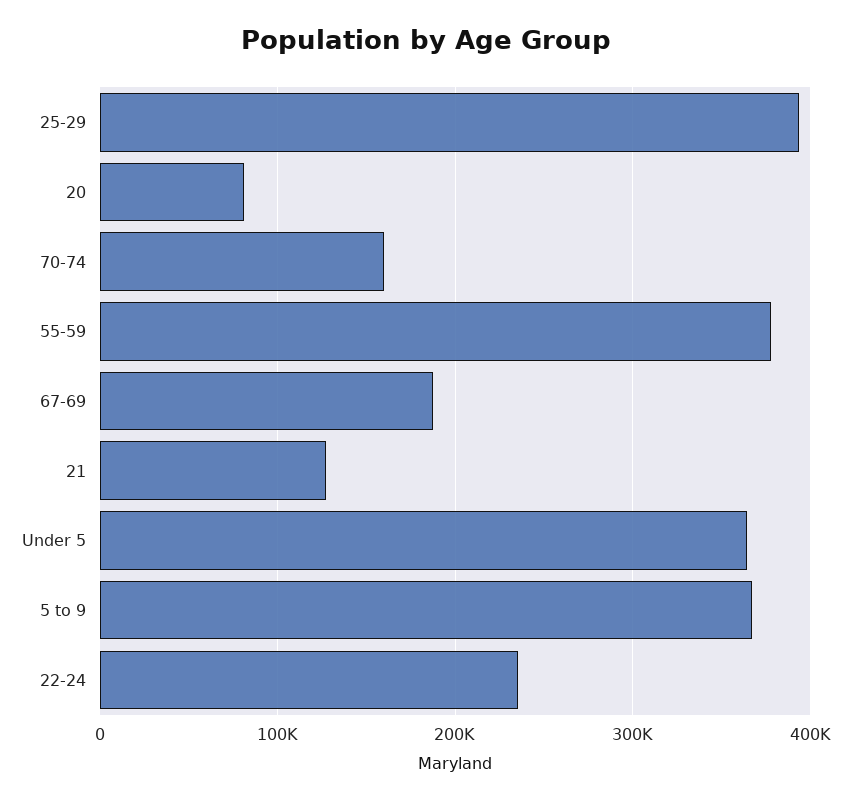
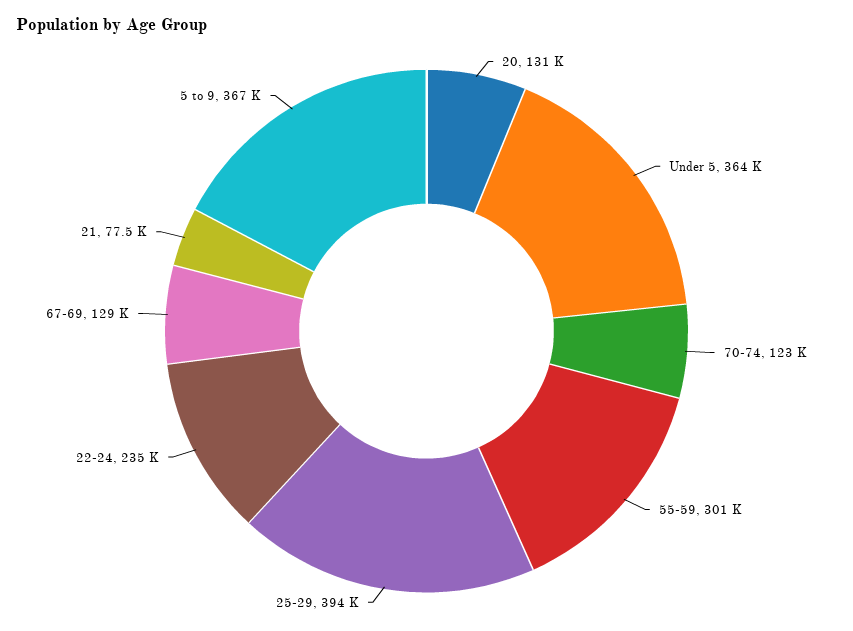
20: 80000 -> 131000
70-74: 160000 -> 123000
55-59: 380000 -> 301000
67-69: 190000 -> 129000
21: 130000 -> 77500

